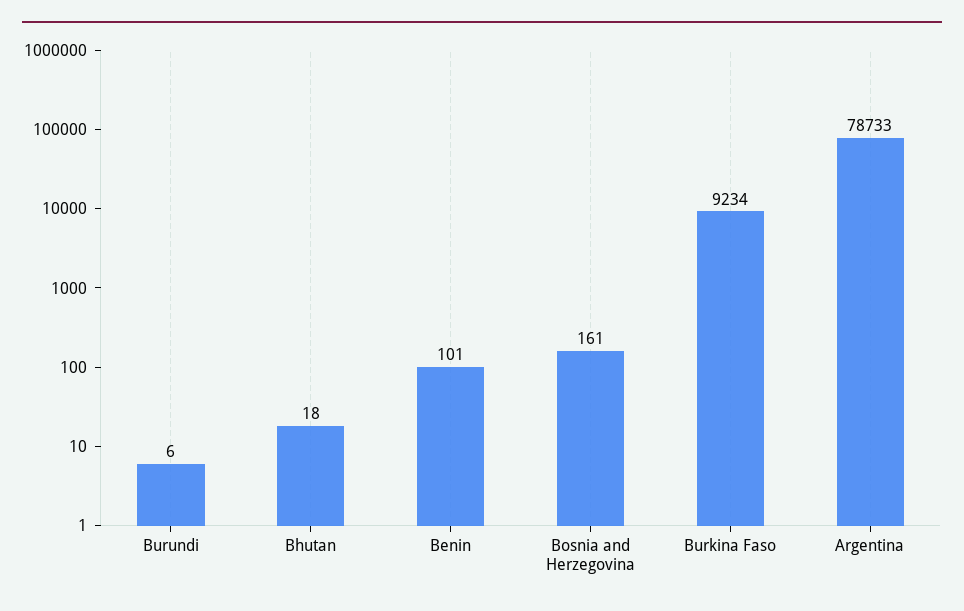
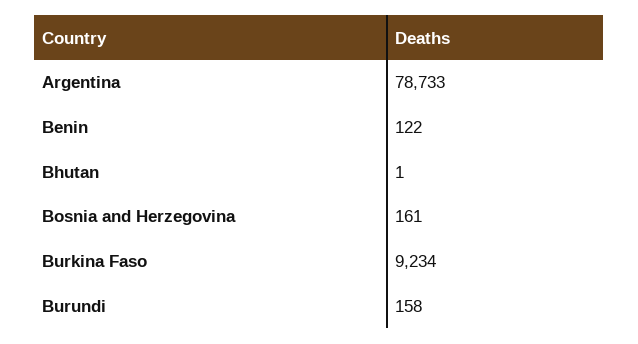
Burundi: 6 -> 158
Bhutan: 18 -> 1
Benin: 101 -> 122

